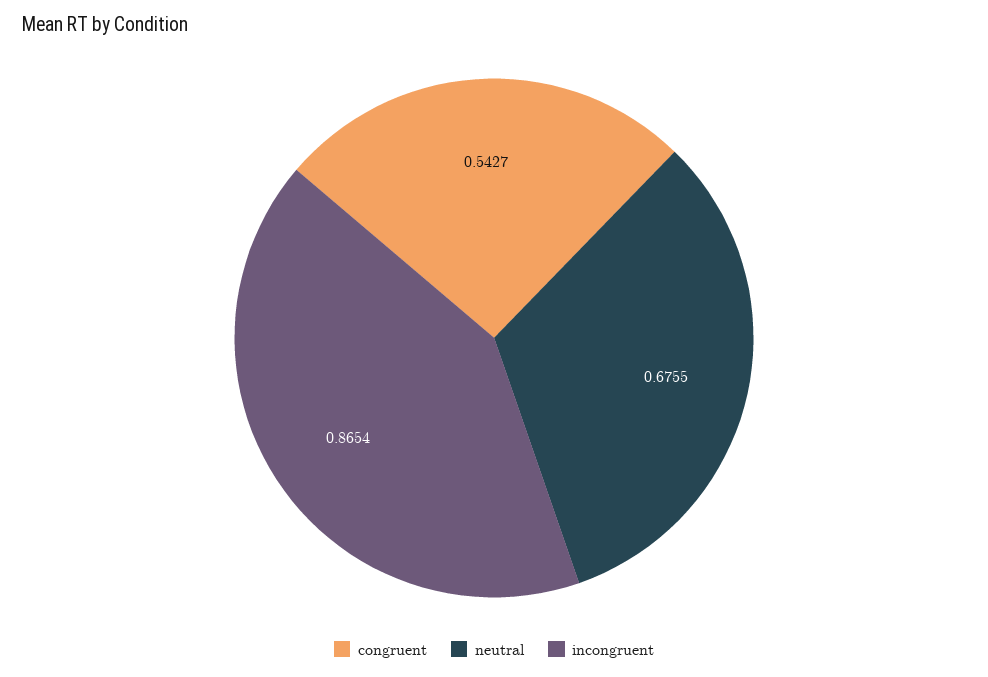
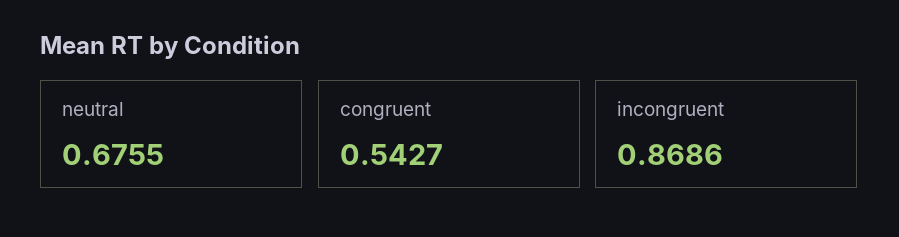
incongruent: 0.8654 -> 0.8686

